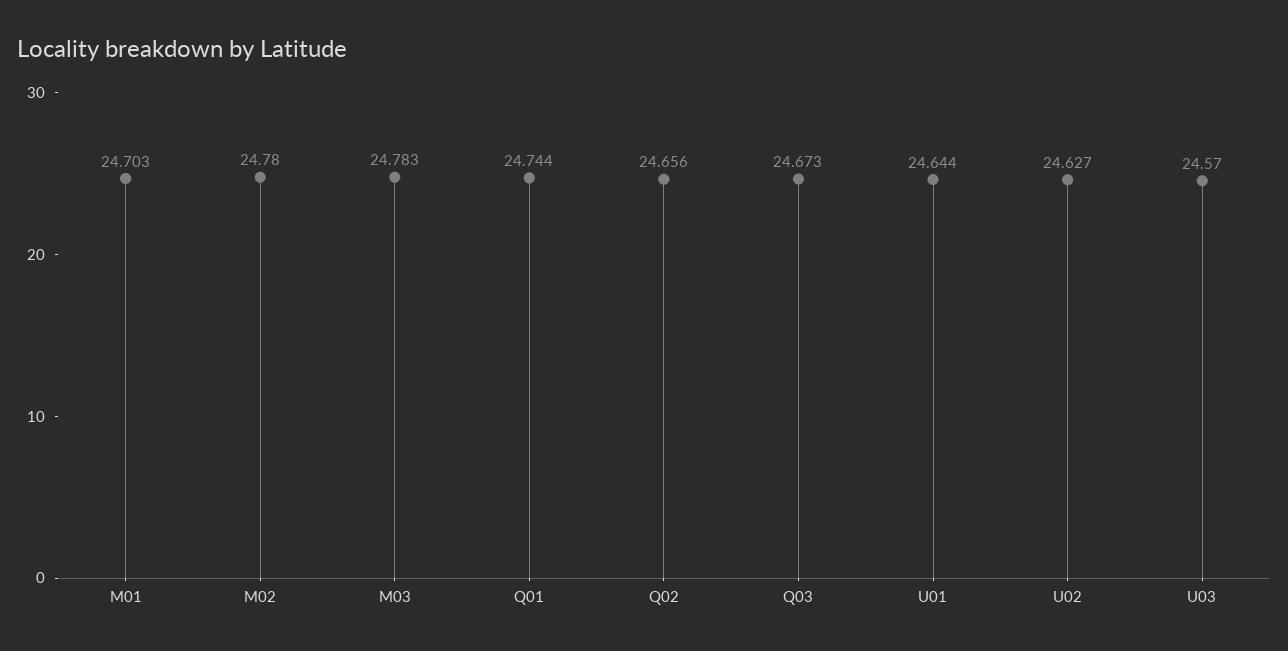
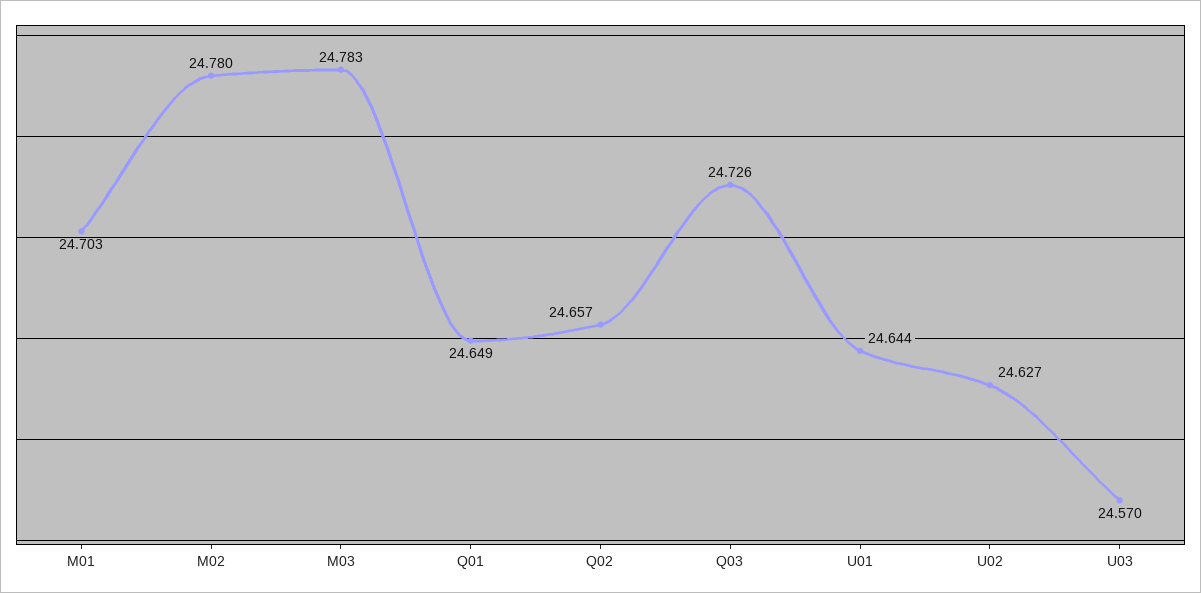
Q01: 24.744 -> 24.649
Q02: 24.656 -> 24.657
Q03: 24.673 -> 24.726

